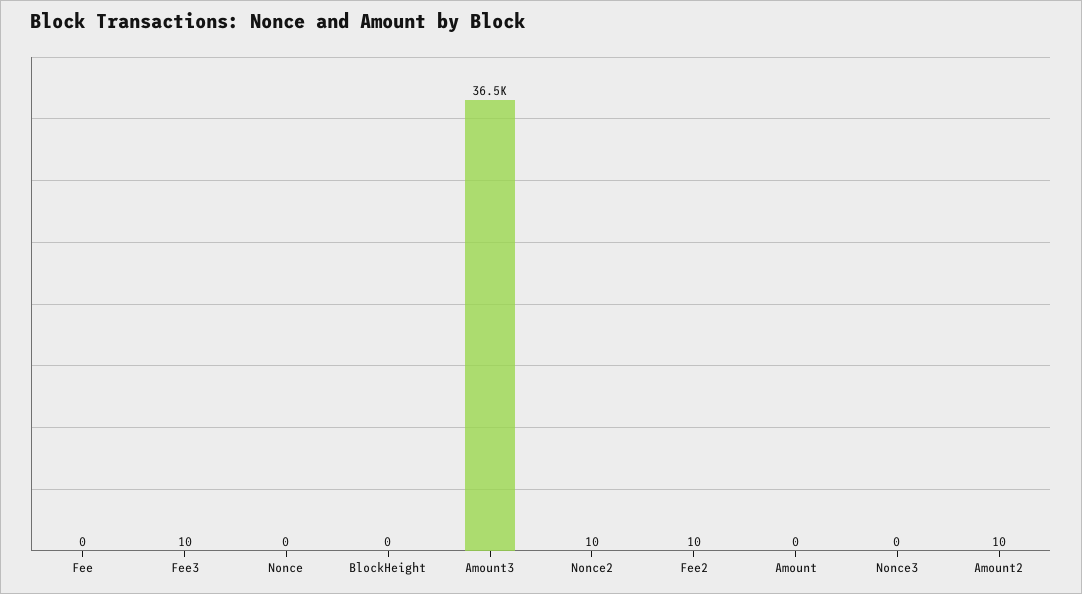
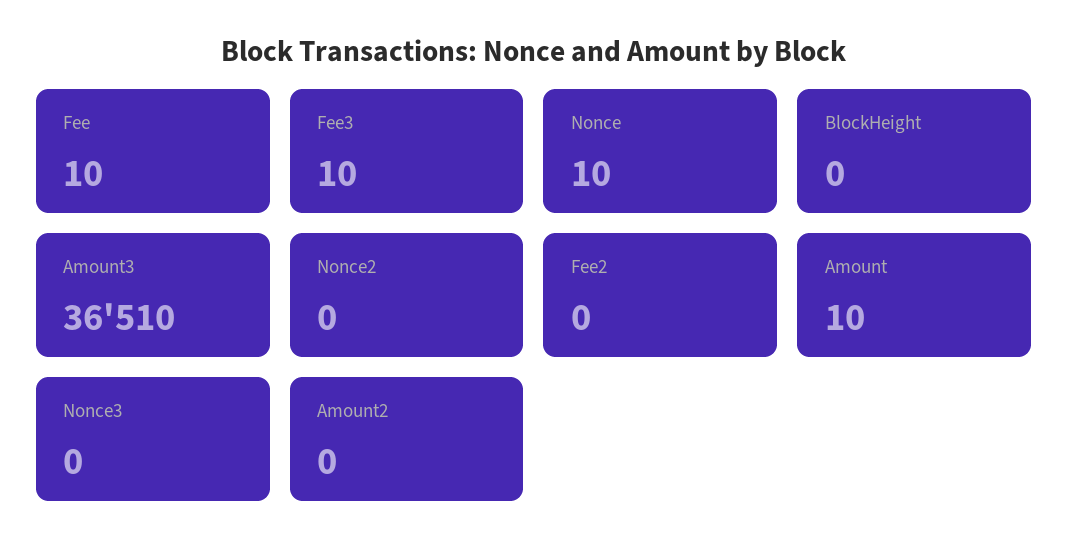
Fee: 0 -> 10
Nonce: 0 -> 10
Nonce2: 10 -> 0
Fee2: 10 -> 0
Amount: 0 -> 10
Amount2: 10 -> 0

